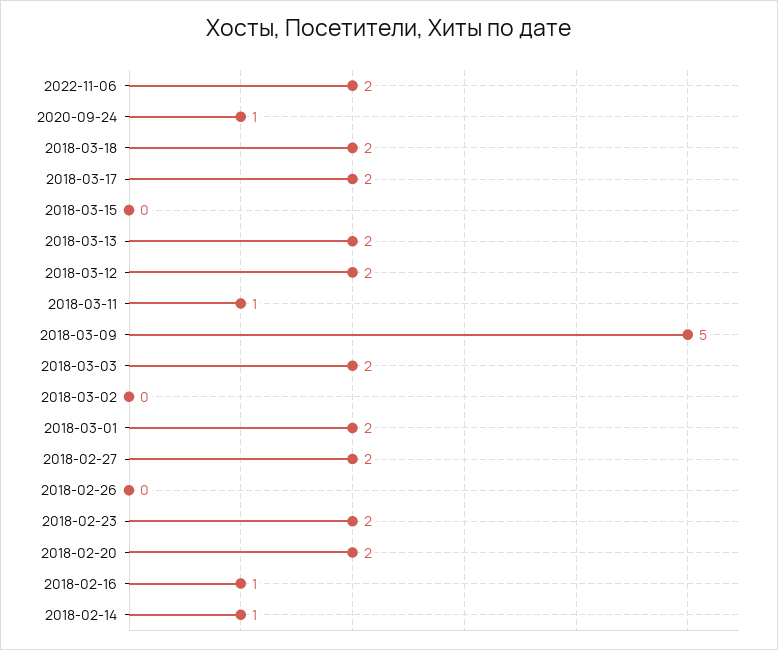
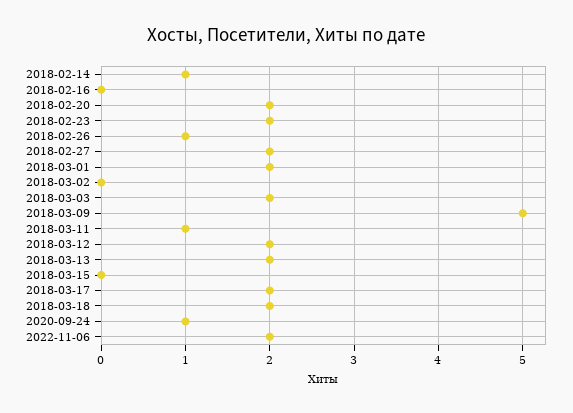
2018-02-26: 0 -> 1
2018-02-16: 1 -> 0

